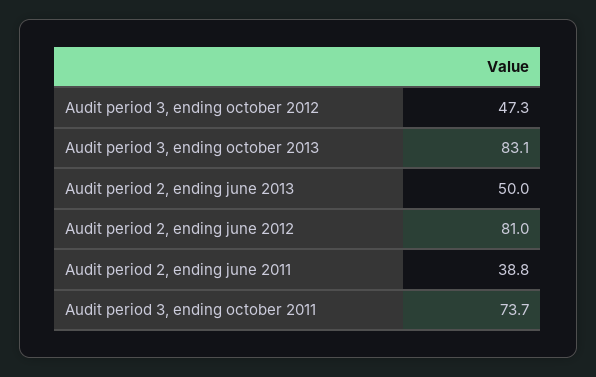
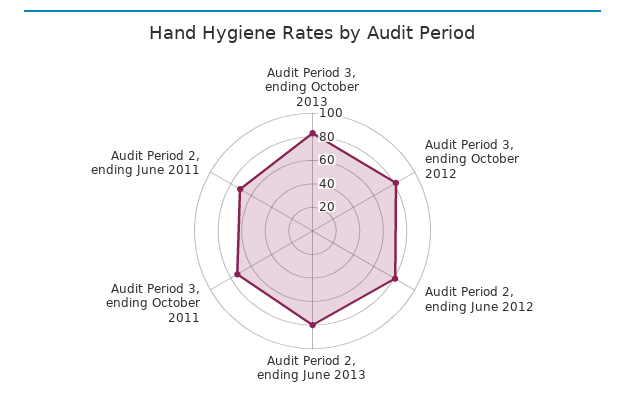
Audit period 3, ending october 2012: 47.3 -> 80
Audit period 2, ending june 2013: 50 -> 80
Audit period 2, ending june 2011: 38.8 -> 70

